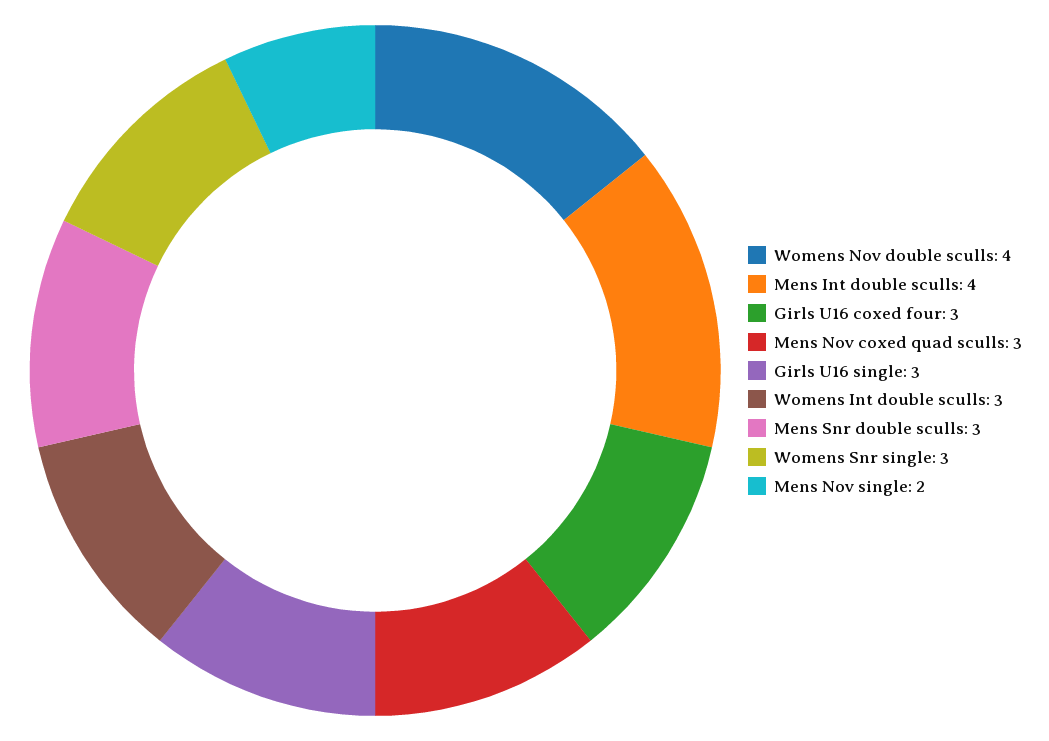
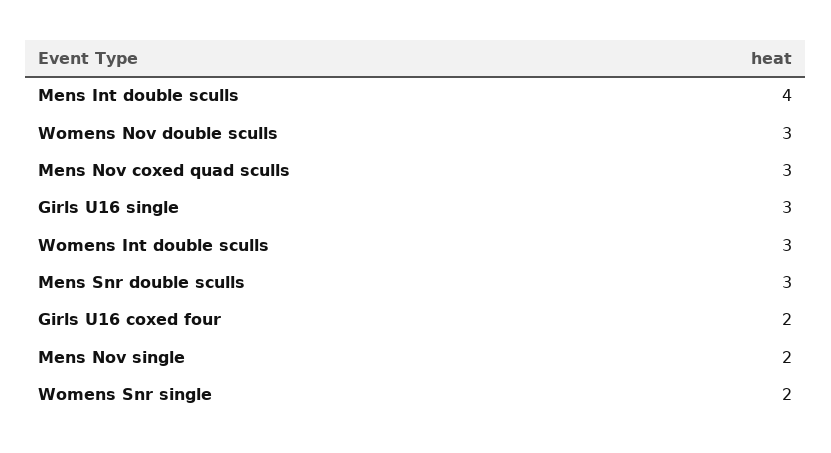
Womens Nov double sculls: 4 -> 3
Girls U16 coxed four: 3 -> 2
Womens Snr single: 3 -> 2

